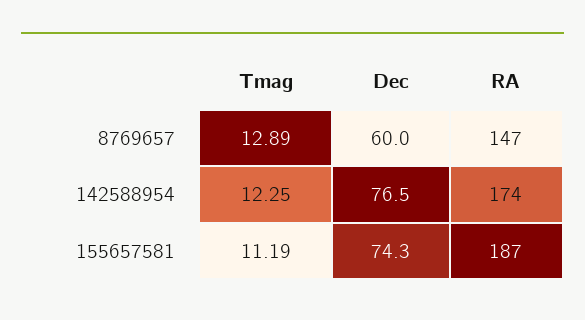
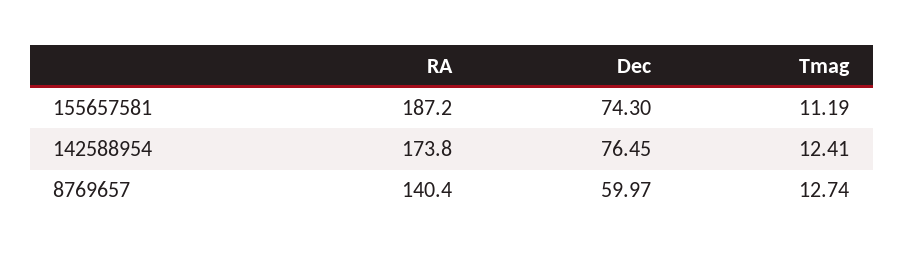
Tmag, 8769657: 12.89 -> 12.74
RA, 8769657: 147 -> 140.4
Tmag, 142588954: 12.25 -> 12.41

